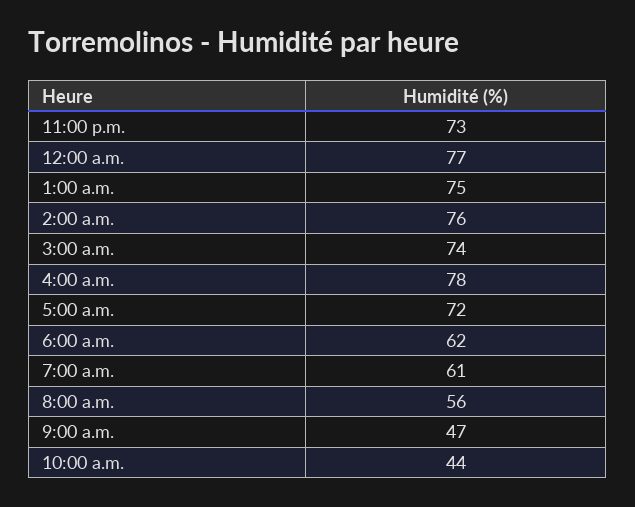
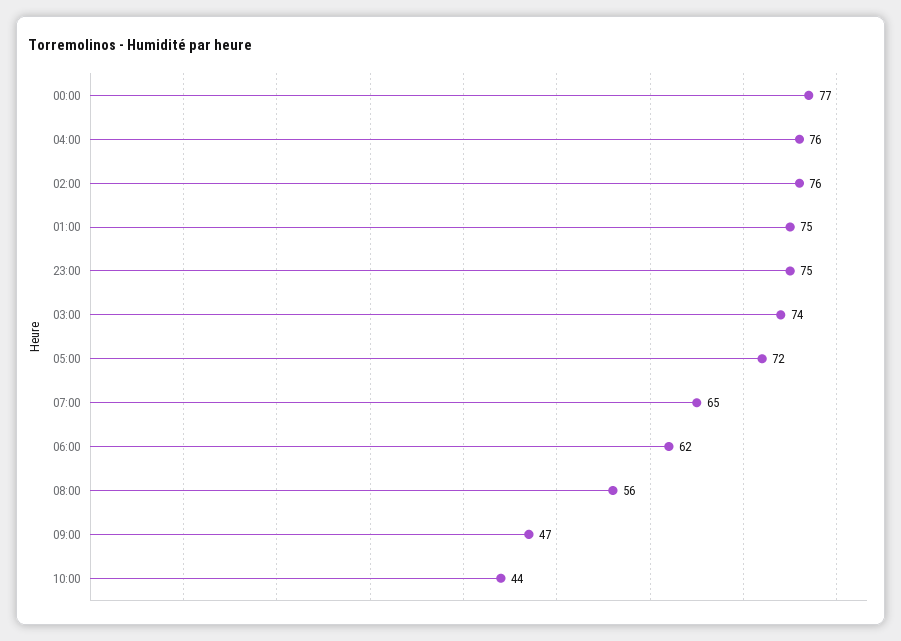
11:00 p.m.: 73 -> 75
4:00 a.m.: 78 -> 76
7:00 a.m.: 61 -> 65

